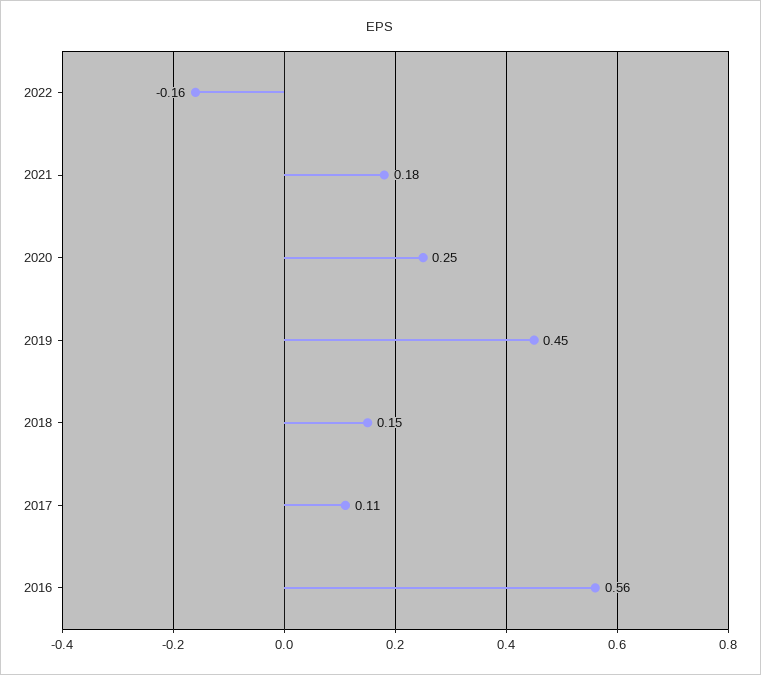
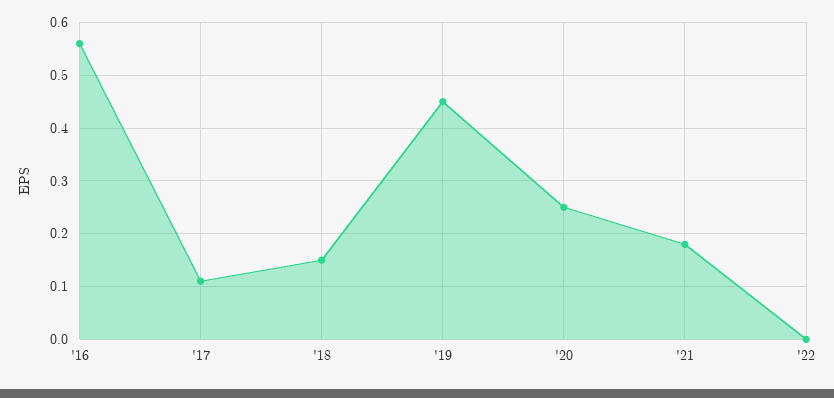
2022: -0.16 -> 0

